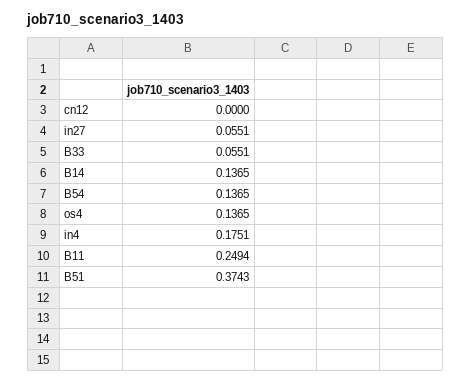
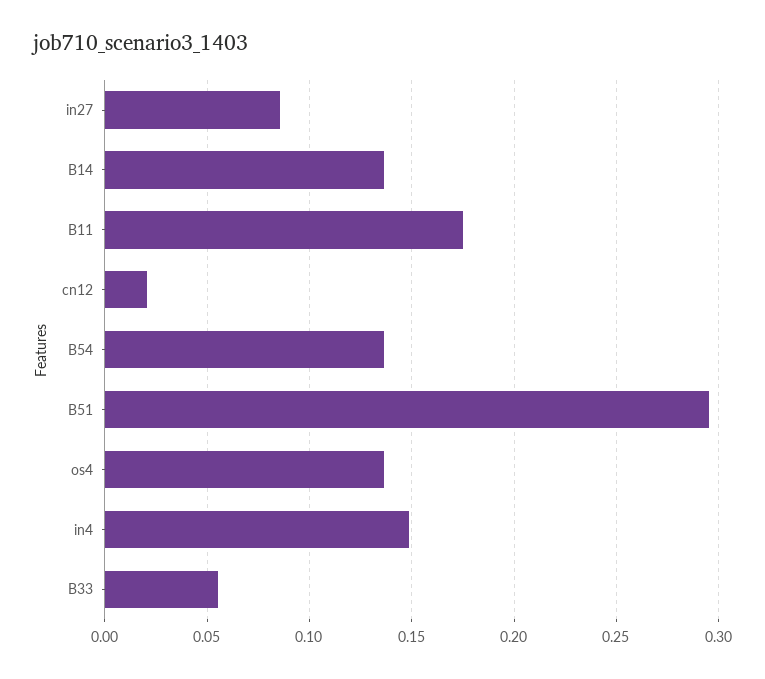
cn12: 0 -> 0.02
in27: 0.0551 -> 0.085
in4: 0.1751 -> 0.15
B11: 0.2494 -> 0.175
B51: 0.3743 -> 0.295

